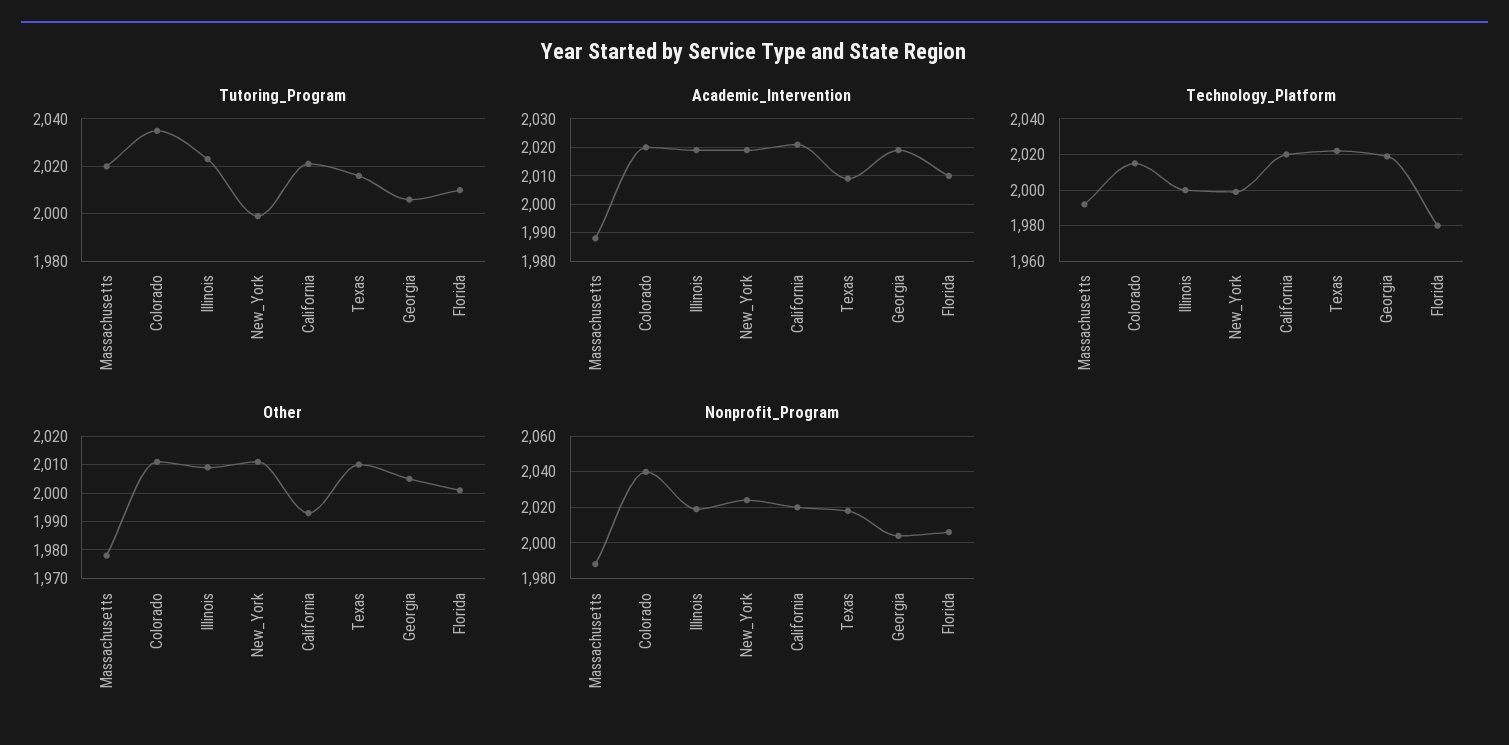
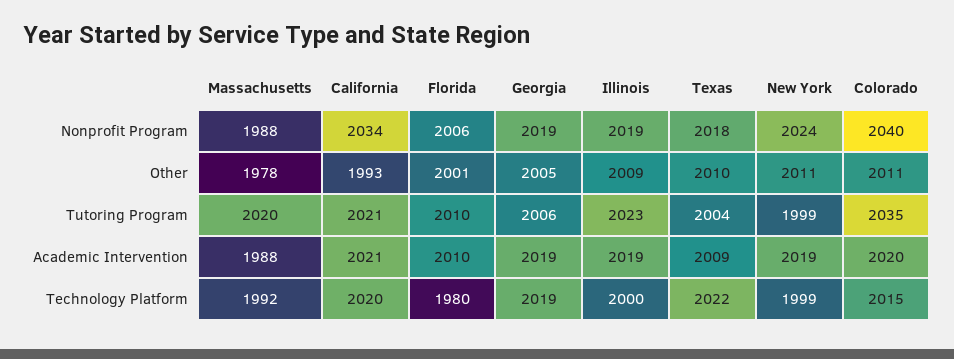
Tutoring_Program, Texas: 2015 -> 2004
Nonprofit_Program, California: 2020 -> 2034
Nonprofit_Program, Georgia: 2005 -> 2019

